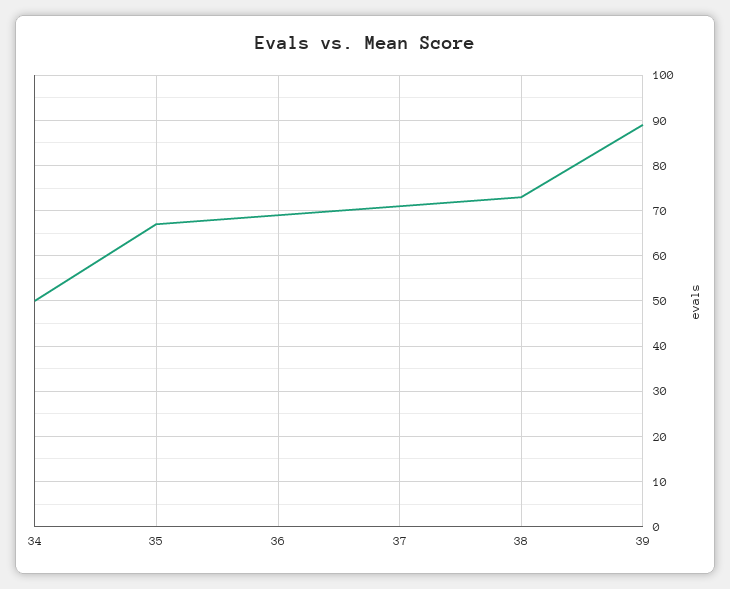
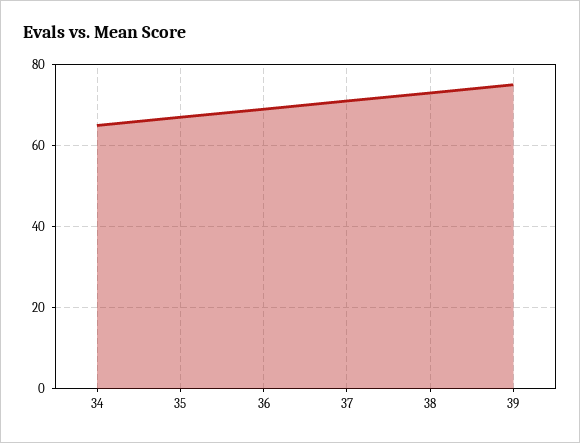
34: 50 -> 65
39: 90 -> 75

